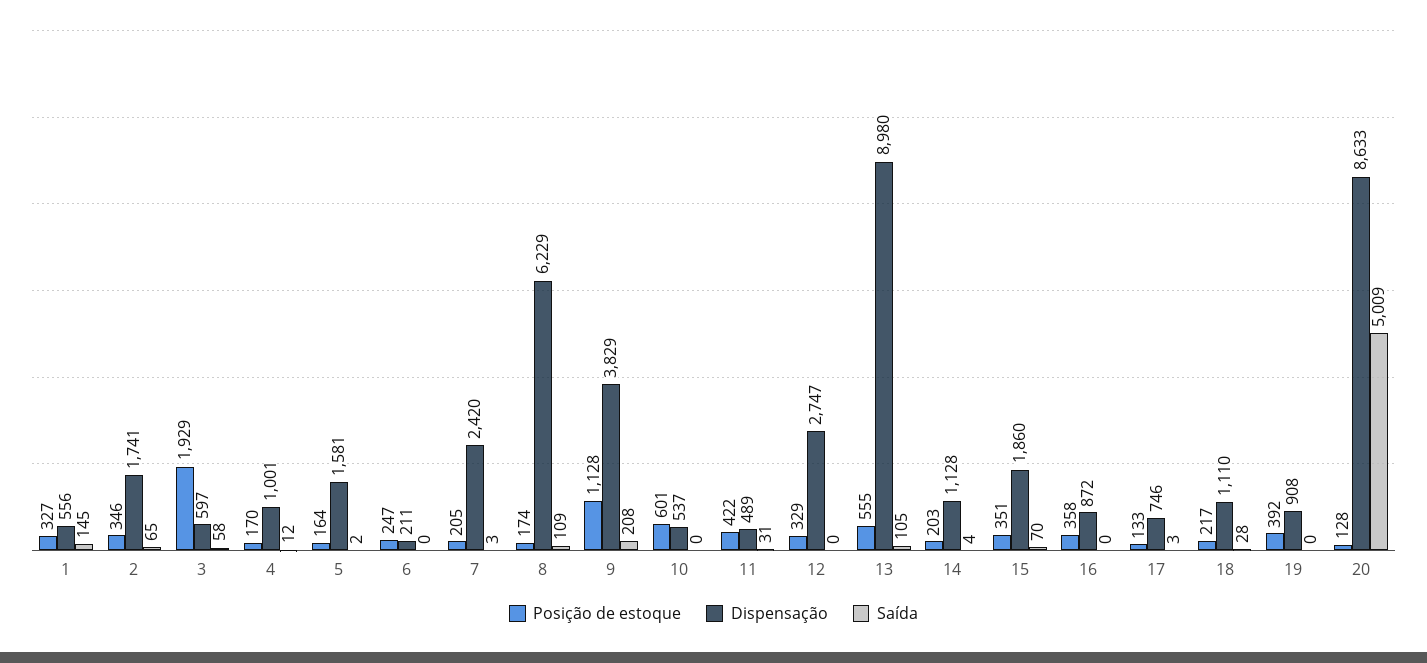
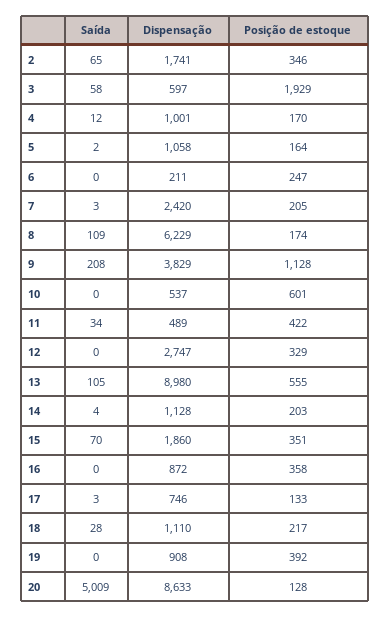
Posição de estoque, 1: 327 -> none
Dispensação, 1: 556 -> none
Saída, 1: 145 -> none
Dispensação, 5: 1581 -> 1058
Saída, 11: 31 -> 34

